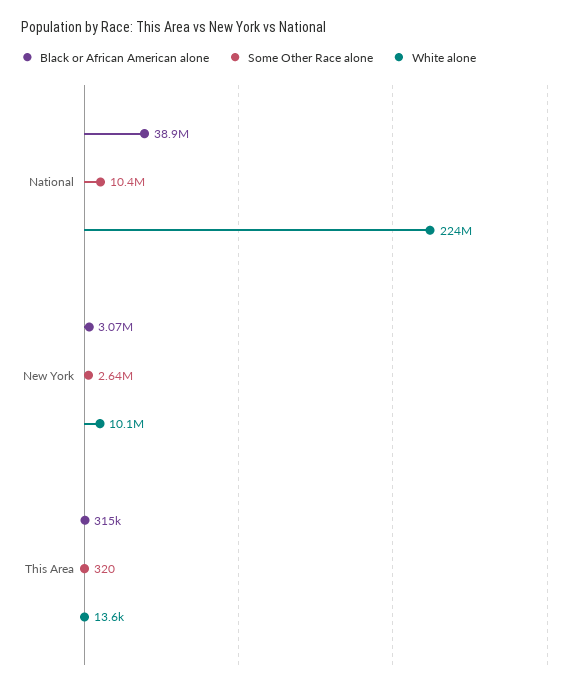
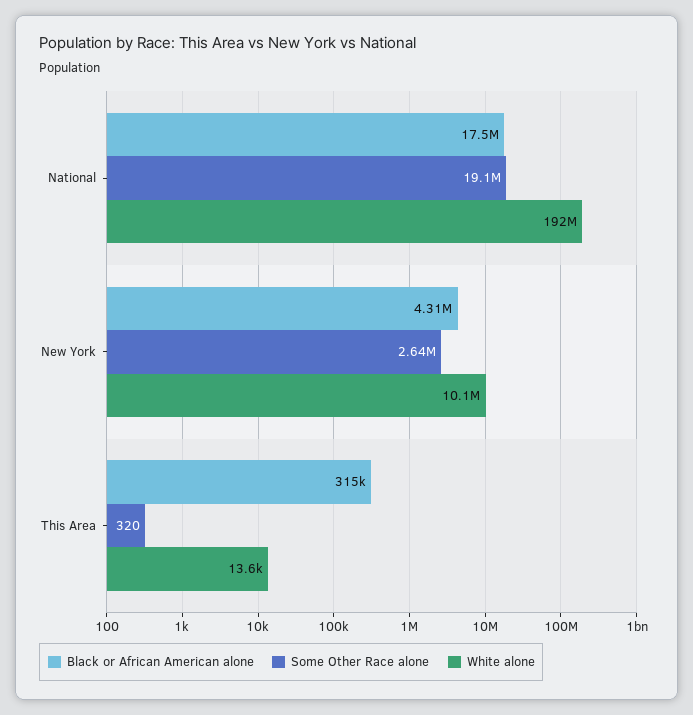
Black or African American alone, National: 38900000 -> 17500000
Some Other Race alone, National: 10400000 -> 19100000
White alone, National: 224000000 -> 192000000
Black or African American alone, New York: 3070000 -> 4310000

